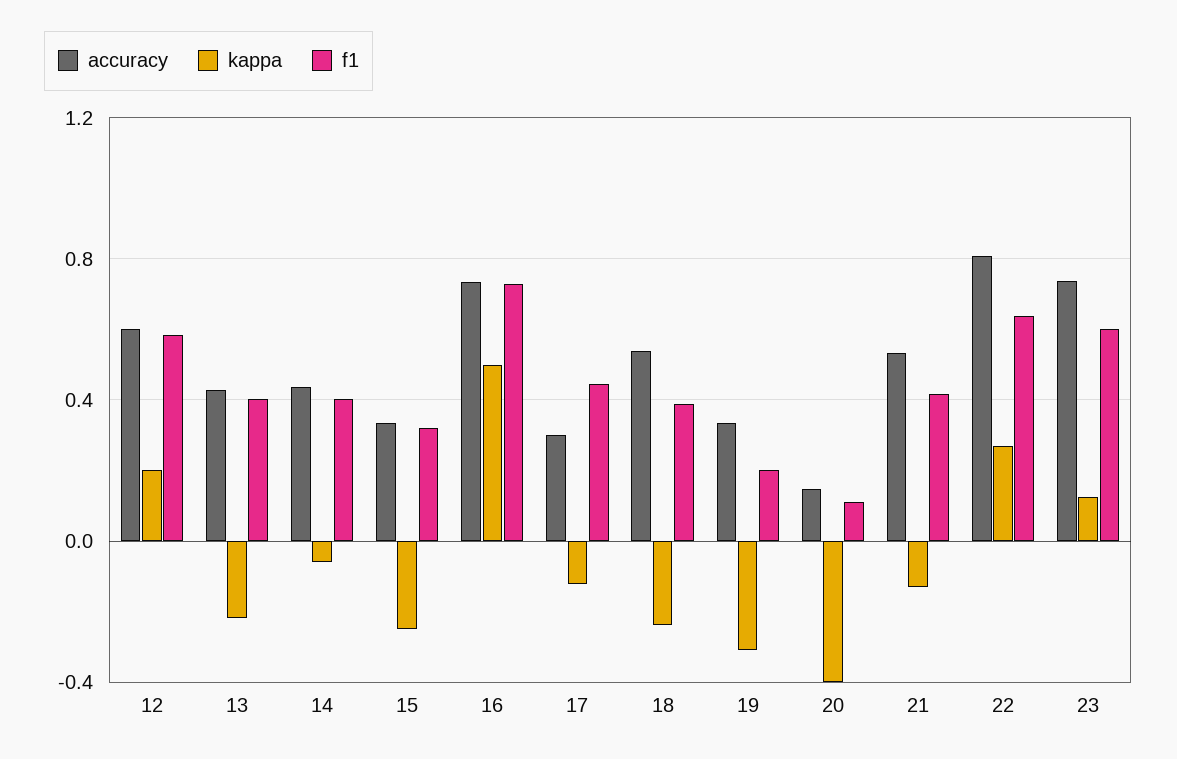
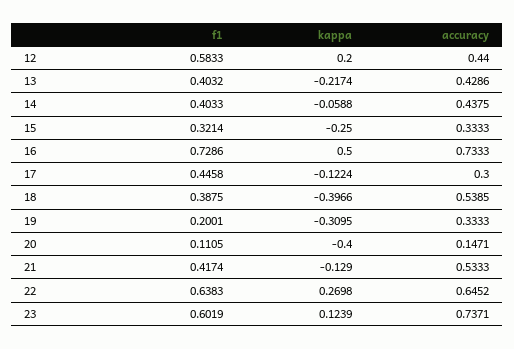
accuracy, 12: 0.6 -> 0.44
kappa, 18: -0.25 -> -0.3966
accuracy, 22: 0.8 -> 0.6452

